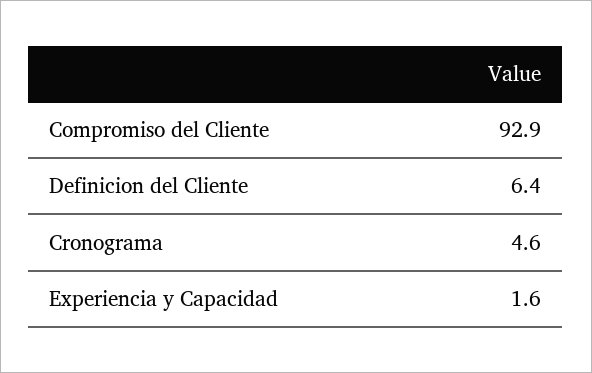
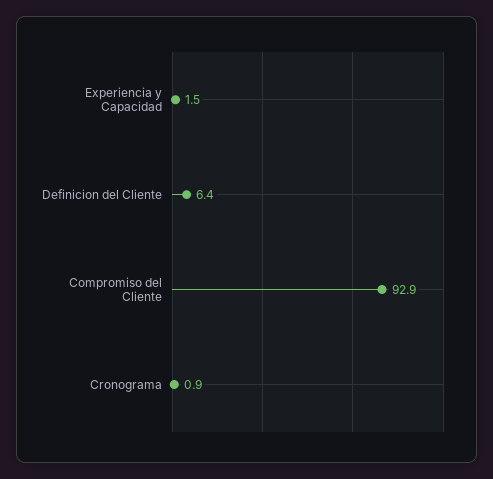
Cronograma: 4.6 -> 0.9
Experiencia y Capacidad: 1.6 -> 1.5

